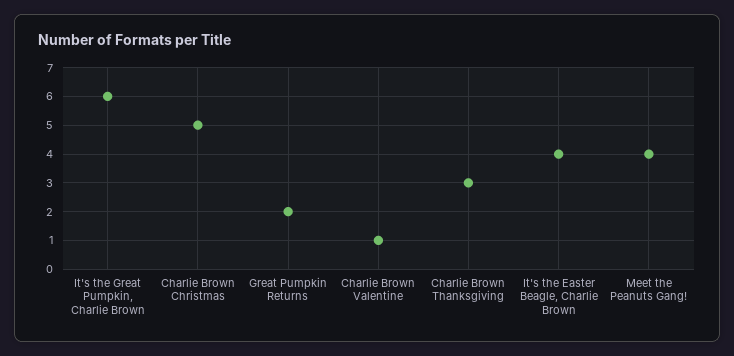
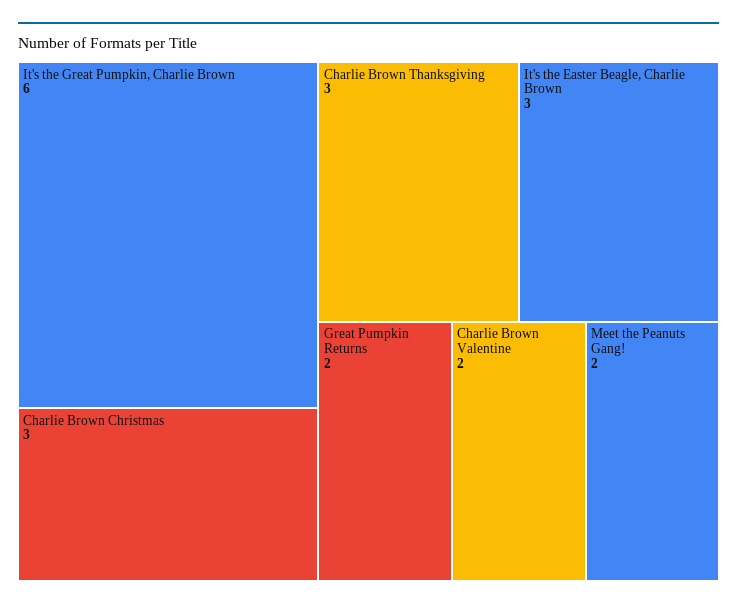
Charlie Brown Christmas: 5 -> 3
Charlie Brown Valentine: 1 -> 2
It's the Easter Beagle, Charlie Brown: 4 -> 3
Meet the Peanuts Gang!: 4 -> 2

